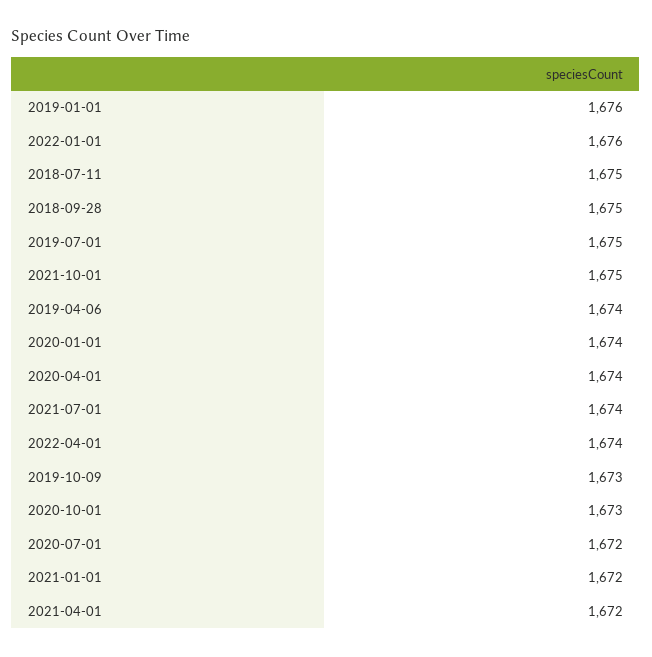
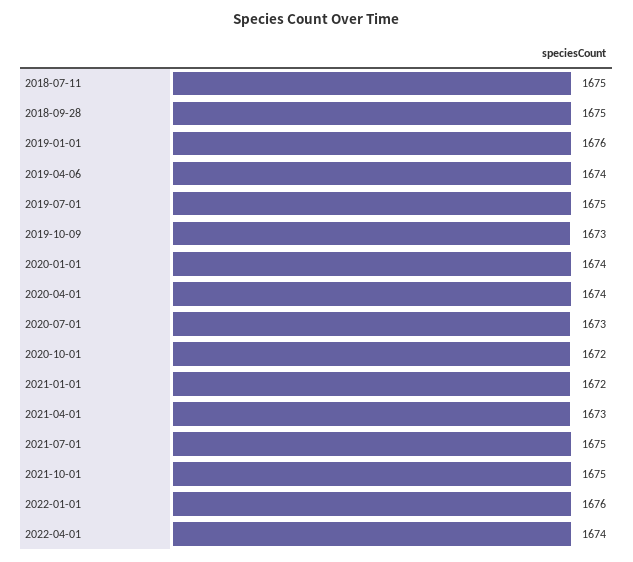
2021-07-01: 1674 -> 1675
2020-10-01: 1673 -> 1672
2020-07-01: 1672 -> 1673
2021-04-01: 1672 -> 1673

